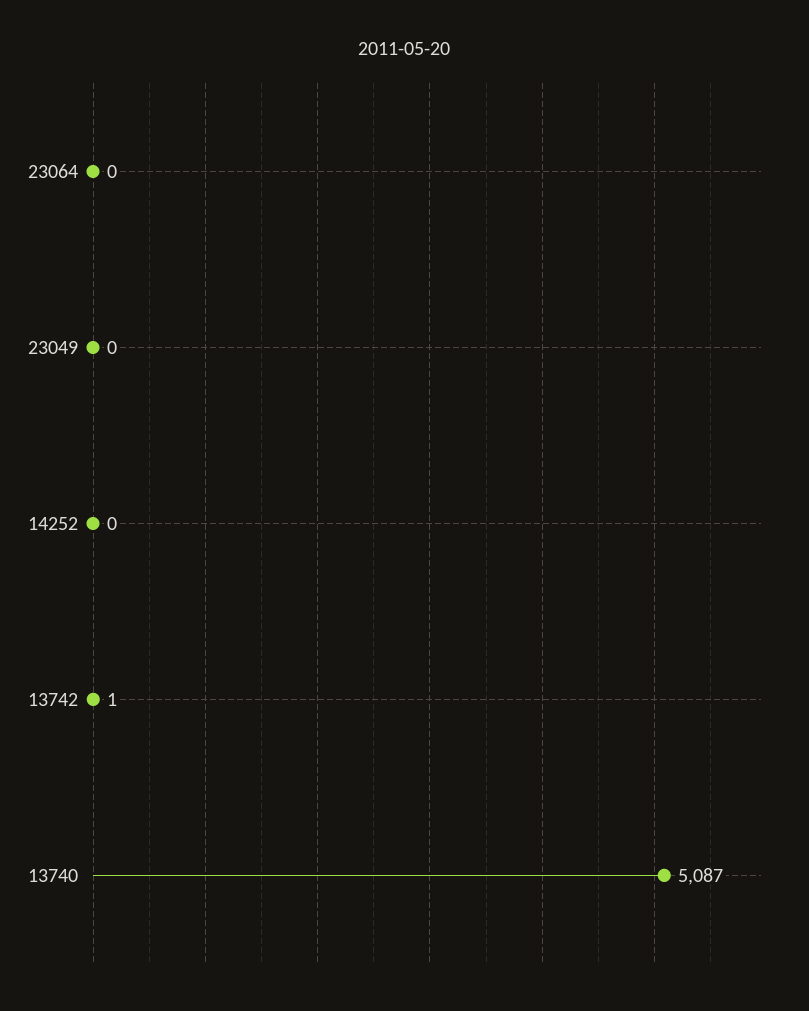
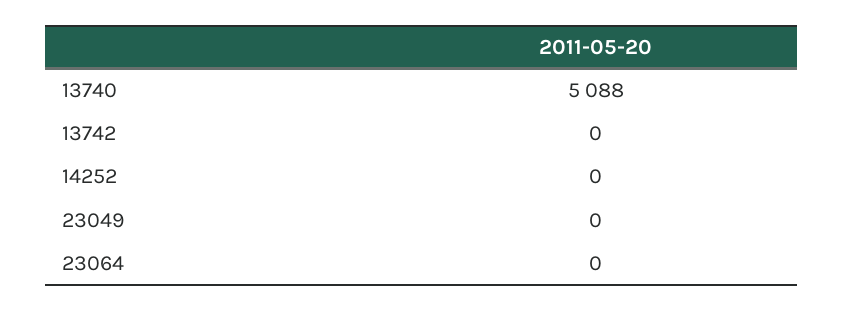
13742: 1 -> 0
13740: 5087 -> 5088

